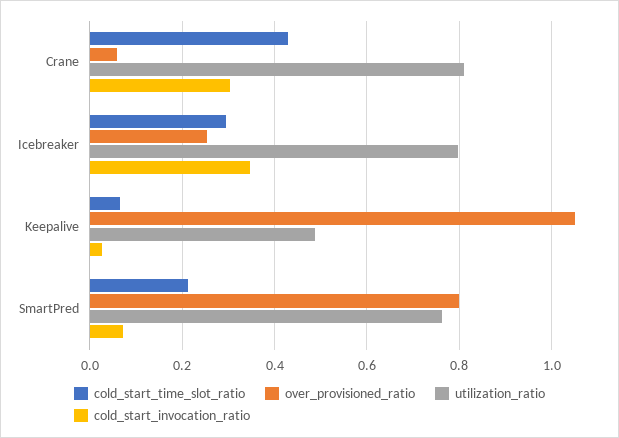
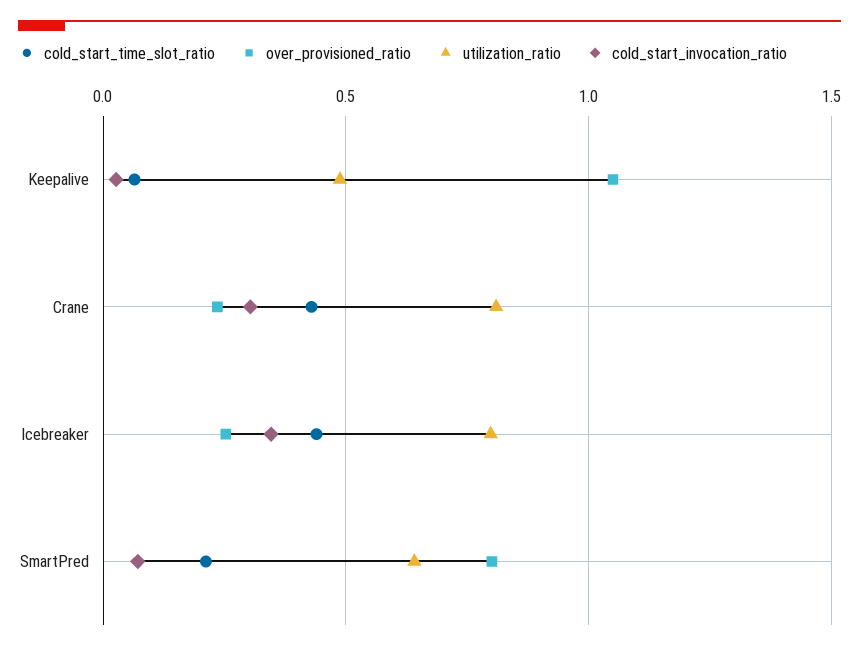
over_provisioned_ratio, Crane: 0.06 -> 0.25
cold_start_time_slot_ratio, Icebreaker: 0.3 -> 0.45
utilization_ratio, SmartPred: 0.76 -> 0.65

